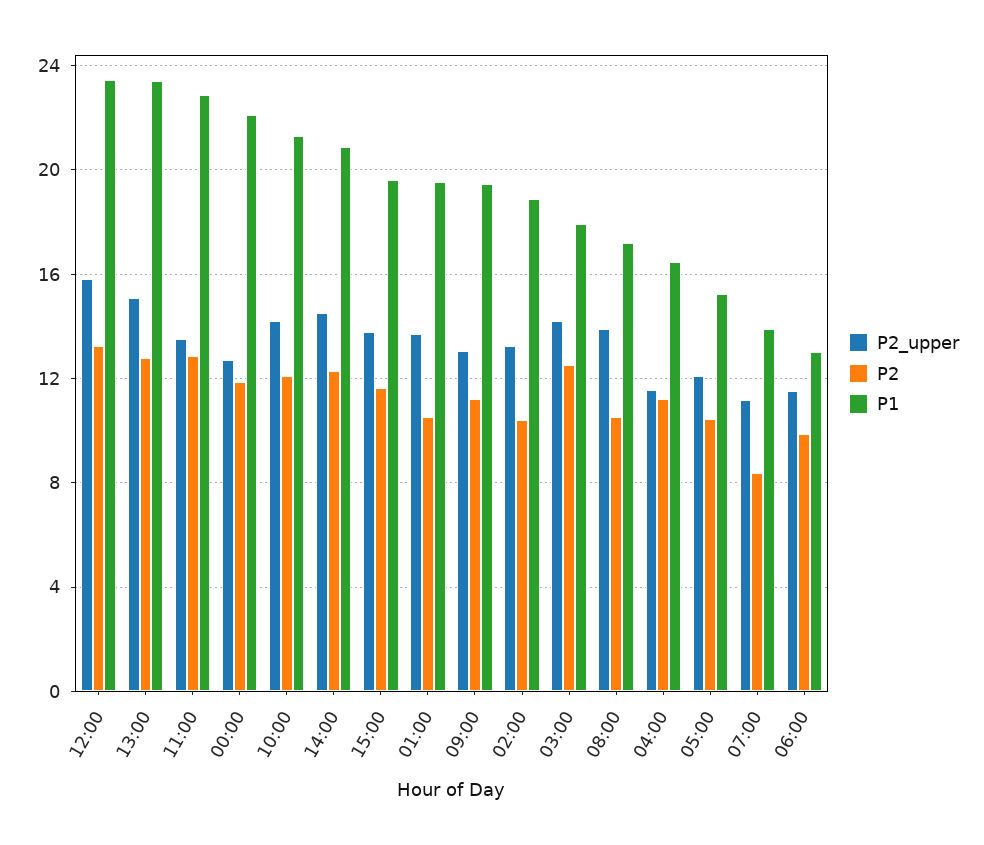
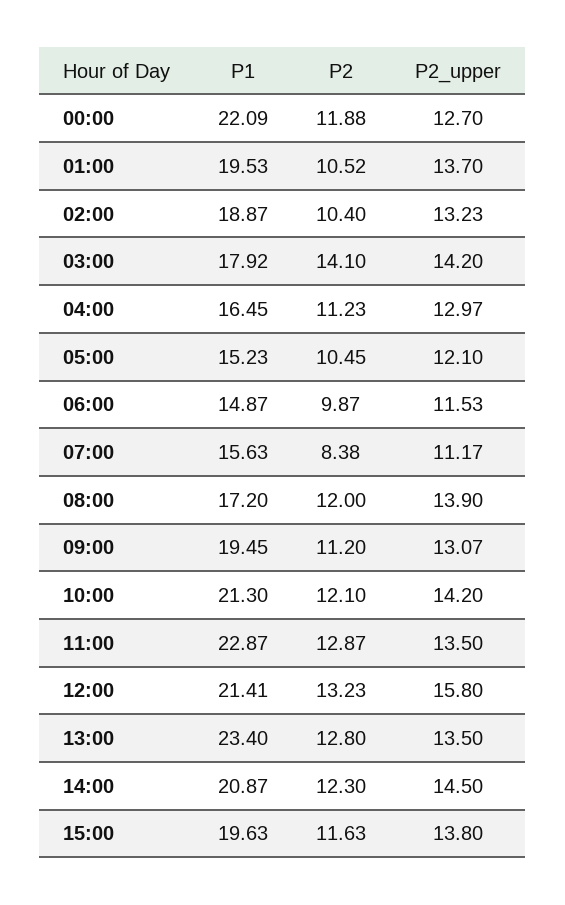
P1, 12:00: 23.5 -> 21.41
P2_upper, 13:00: 15 -> 13.5
P2, 03:00: 12.5 -> 14.1
P2, 08:00: 10.5 -> 12
P2_upper, 04:00: 11.5 -> 12.97
P1, 07:00: 14 -> 15.63
P1, 06:00: 13 -> 14.87

